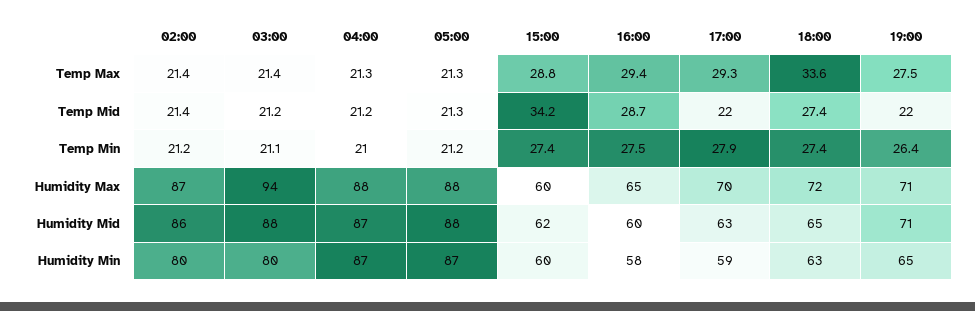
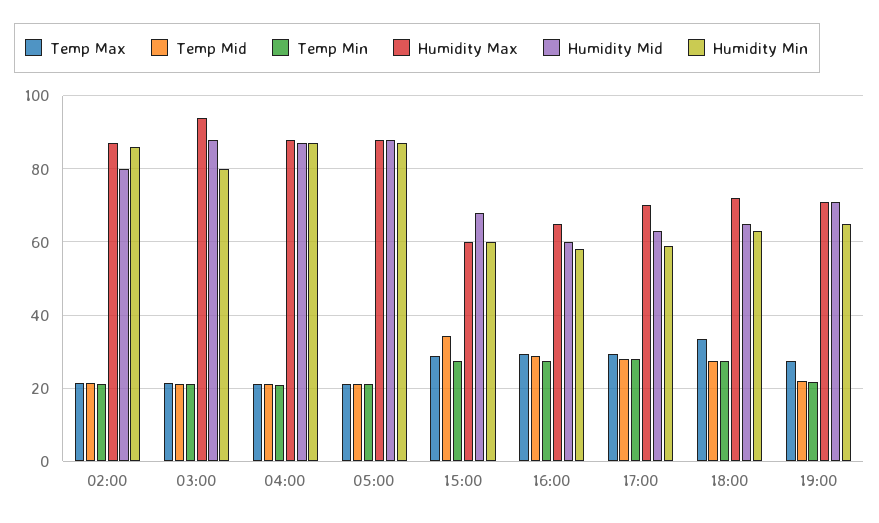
Temp Mid, 17:00: 22 -> 28
Temp Min, 19:00: 26.4 -> 22
Humidity Mid, 02:00: 86 -> 80
Humidity Mid, 15:00: 62 -> 68
Humidity Min, 02:00: 80 -> 86

